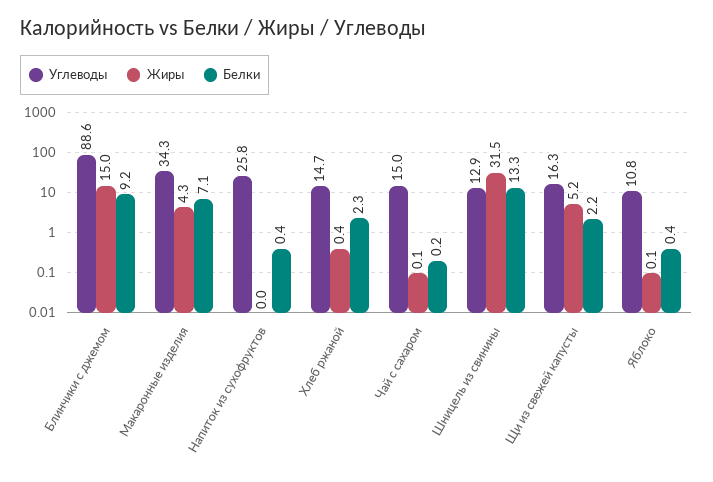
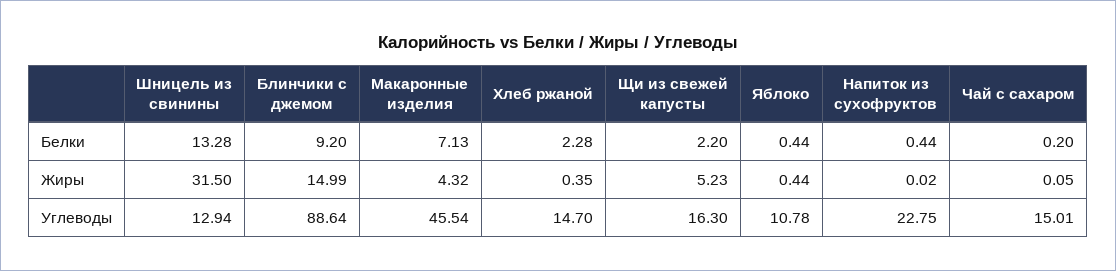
Углеводы, Макаронные изделия: 34.3 -> 45.54
Углеводы, Напиток из сухофруктов: 25.8 -> 22.75
Жиры, Яблоко: 0.1 -> 0.44

